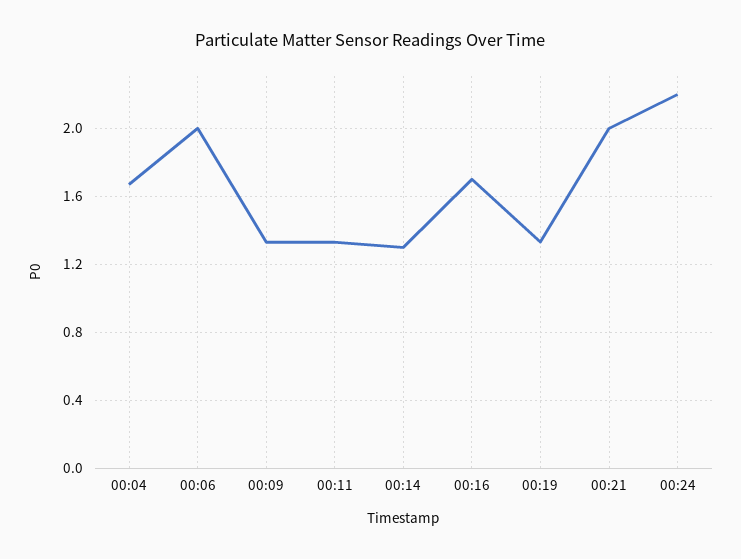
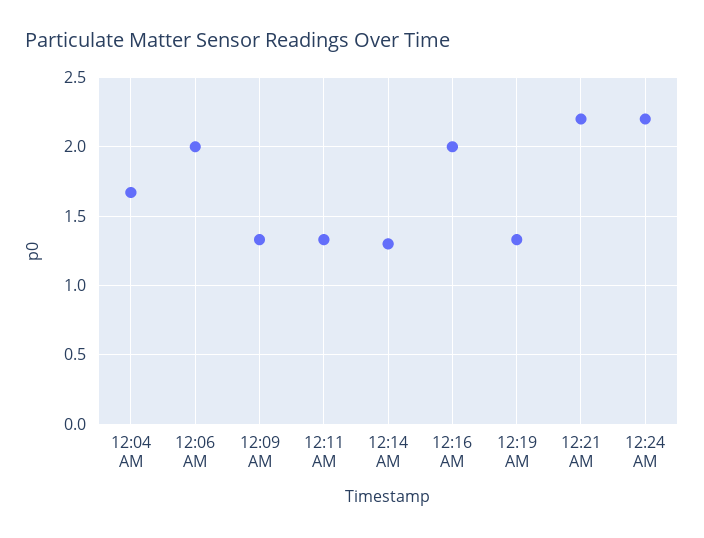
00:16: 1.7 -> 2
00:21: 2 -> 2.2

